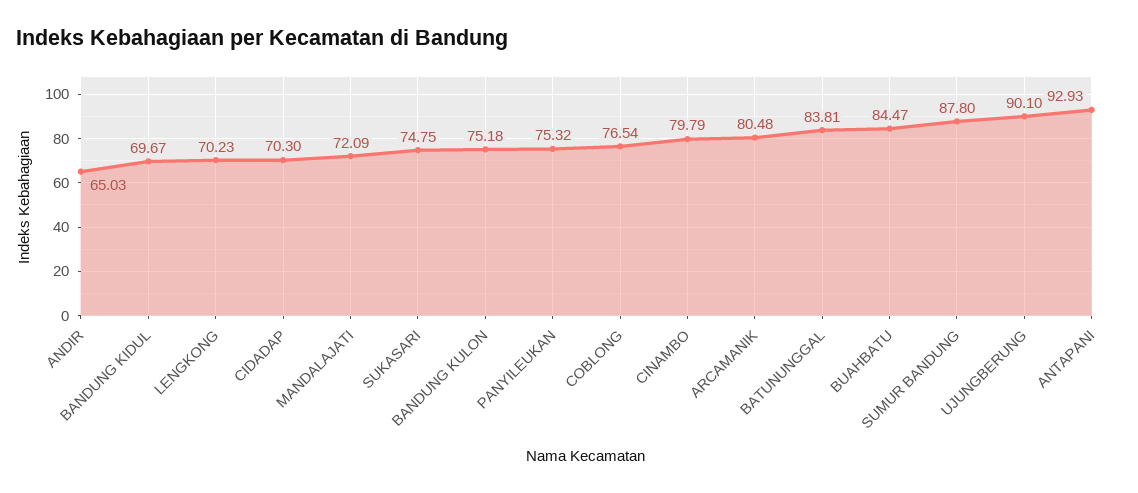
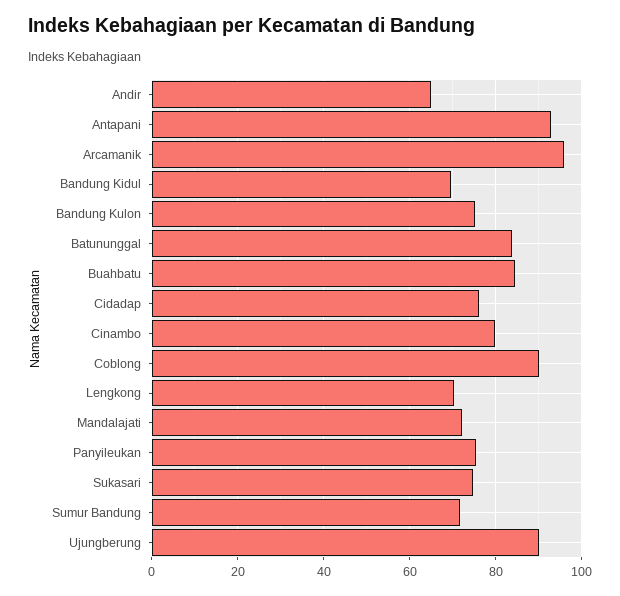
CIDADAP: 70.3 -> 76
COBLONG: 76.54 -> 90
ARCAMANIK: 80.48 -> 96
SUMUR BANDUNG: 87.8 -> 72

